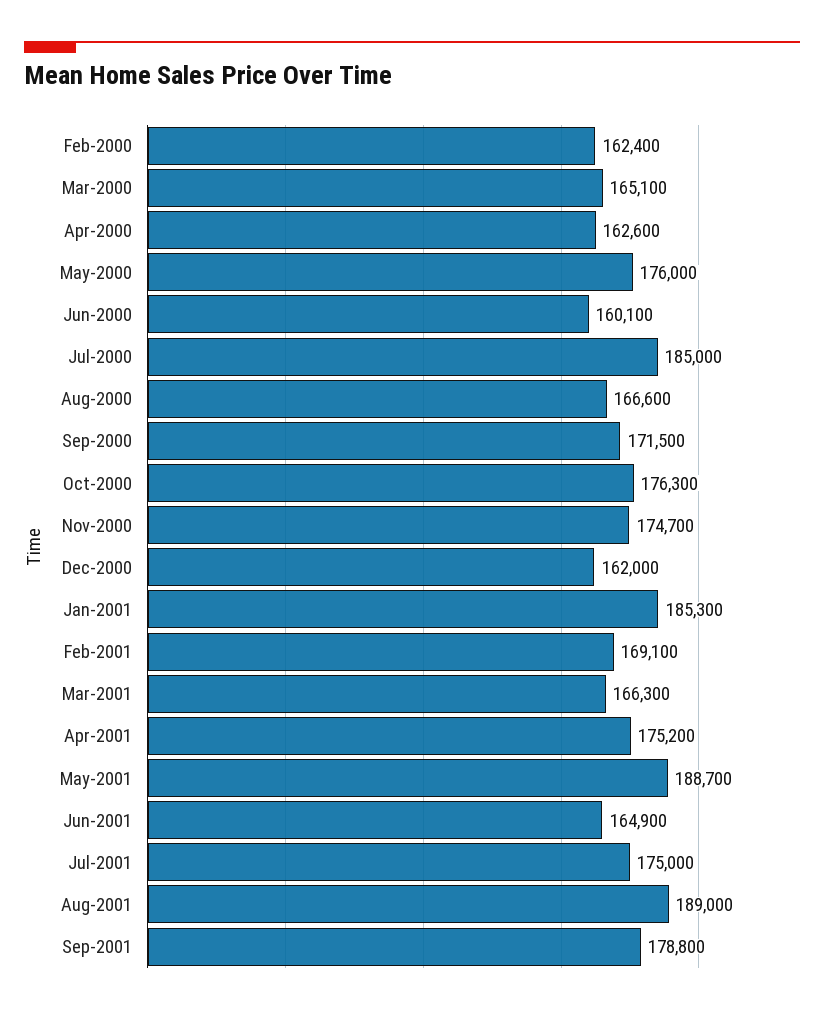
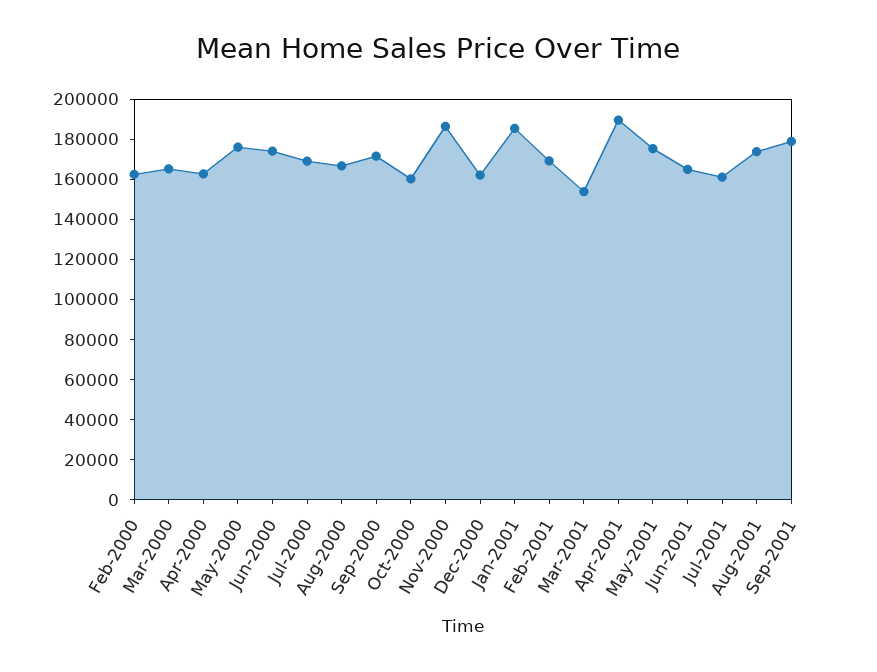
Jun-2000: 160100 -> 175000
Jul-2000: 185000 -> 170000
Oct-2000: 176300 -> 160000
Nov-2000: 174700 -> 185000
Mar-2001: 166300 -> 155000
Apr-2001: 175200 -> 190000
May-2001: 188700 -> 175000
Jul-2001: 175000 -> 160000
Aug-2001: 189000 -> 175000

